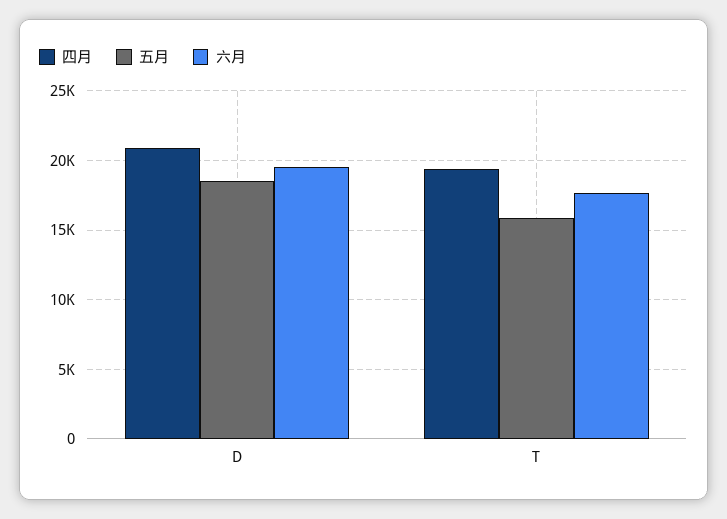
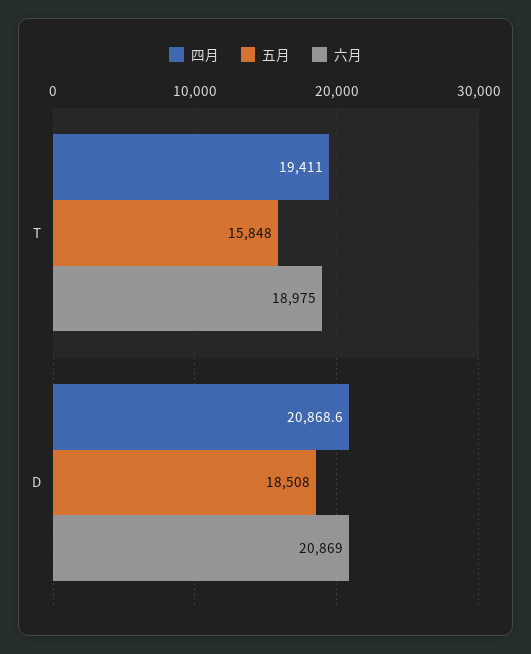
六月, D: 19500 -> 20869
六月, T: 17500 -> 18975

